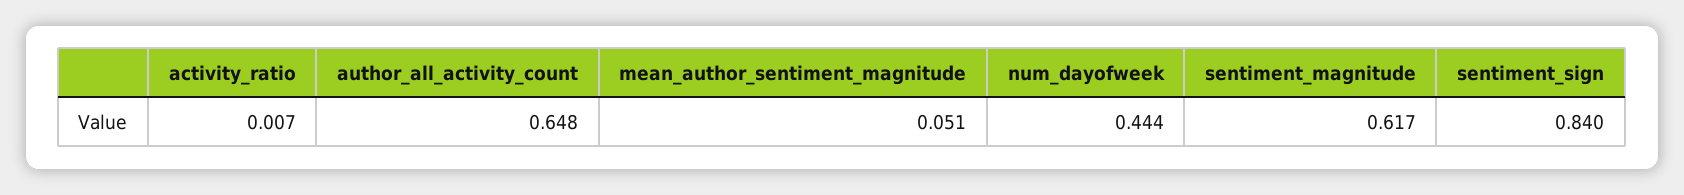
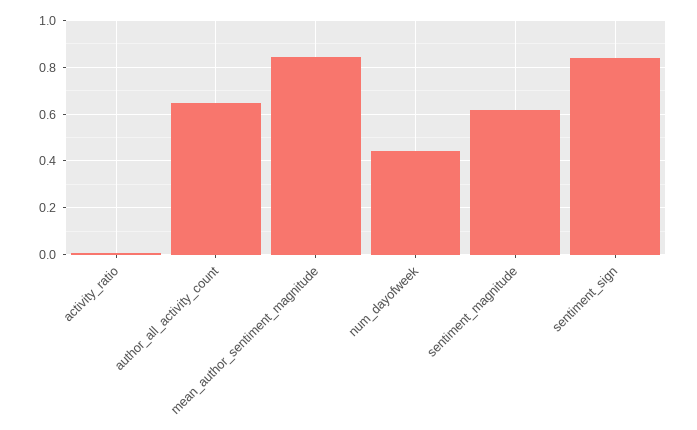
mean_author_sentiment_magnitude: 0.051 -> 0.85

